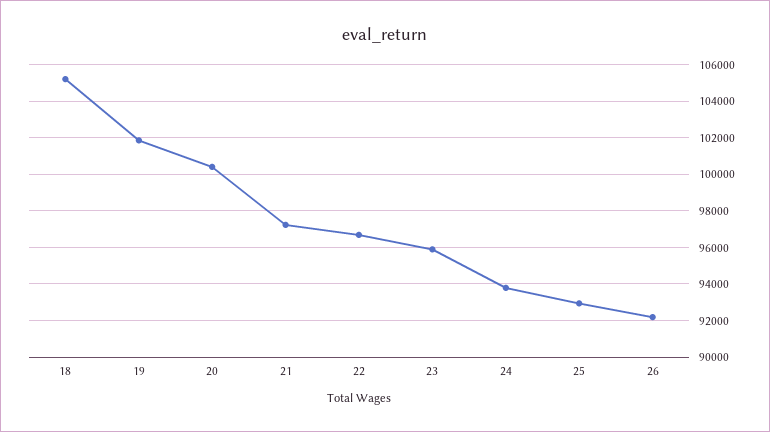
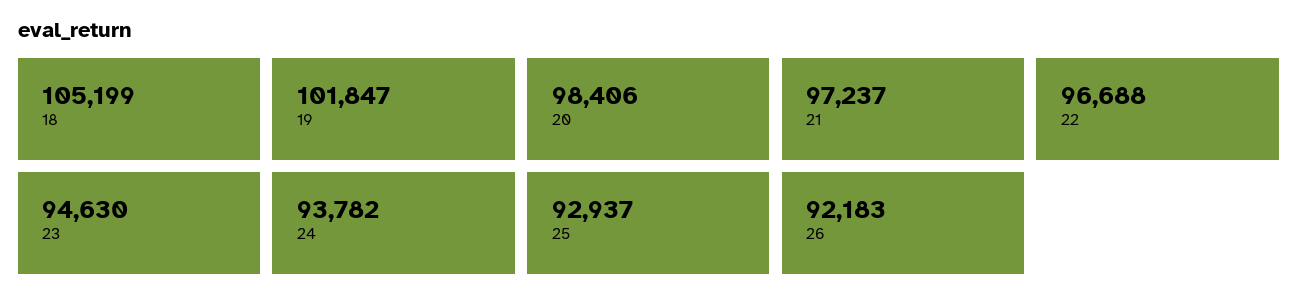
20: 100500 -> 98406
23: 96000 -> 94630

